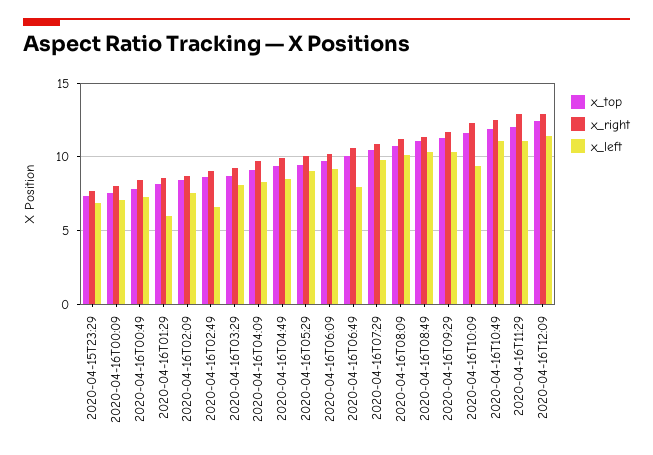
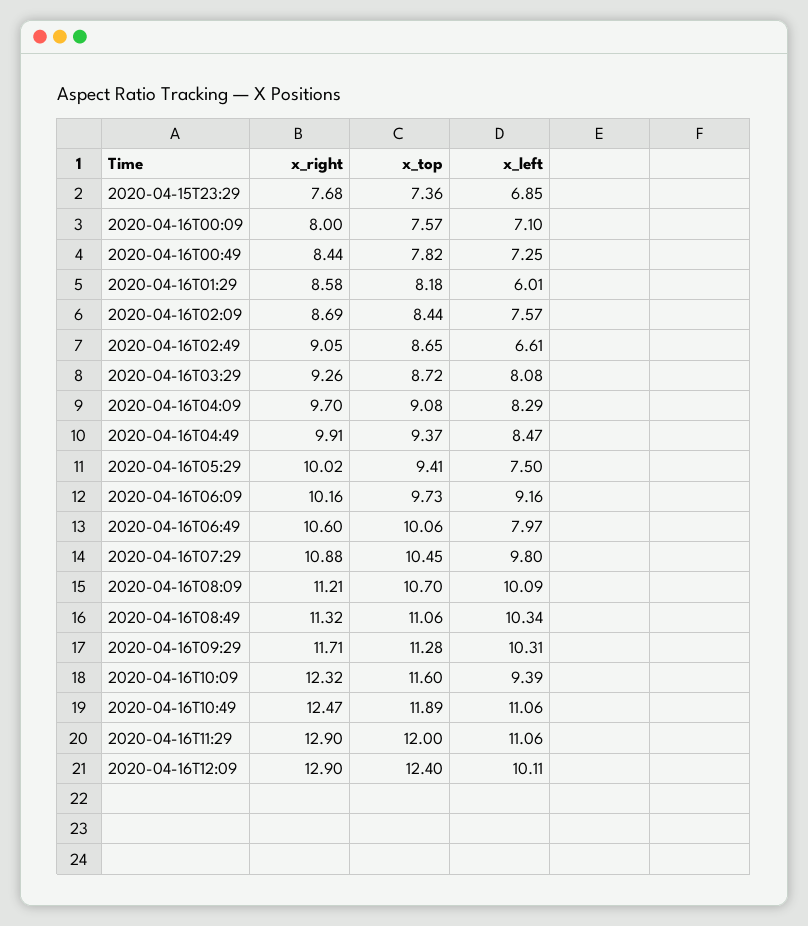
x_left, 2020-04-16T05:29: 9 -> 7.5
x_left, 2020-04-16T12:09: 11.5 -> 10.11

